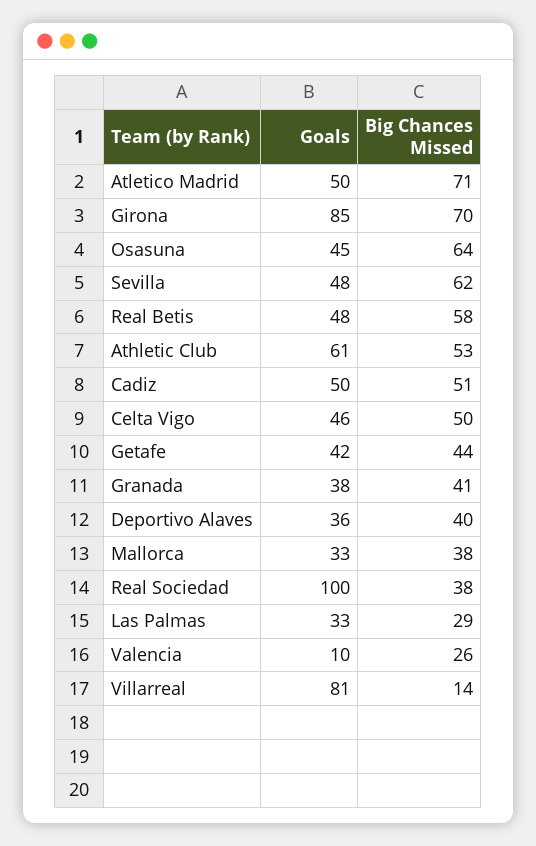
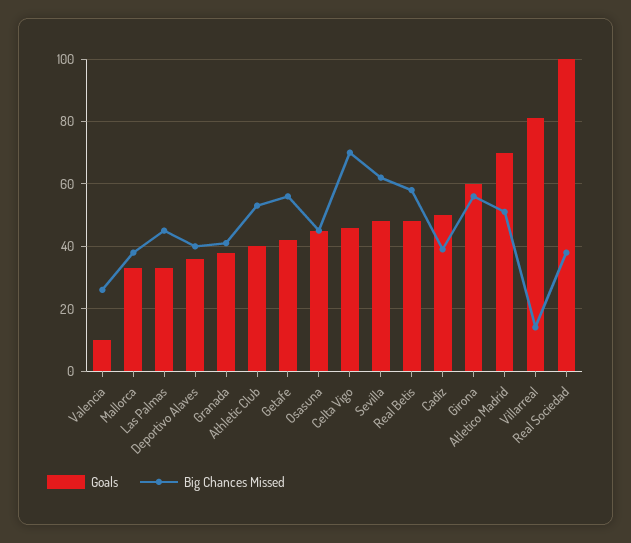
Goals, Atletico Madrid: 50 -> 70
Big Chances Missed, Atletico Madrid: 71 -> 50
Goals, Girona: 85 -> 60
Big Chances Missed, Girona: 70 -> 55
Big Chances Missed, Osasuna: 64 -> 45
Goals, Athletic Club: 61 -> 40
Big Chances Missed, Cadiz: 51 -> 40
Big Chances Missed, Celta Vigo: 50 -> 70
Big Chances Missed, Getafe: 44 -> 55
Big Chances Missed, Las Palmas: 29 -> 45

